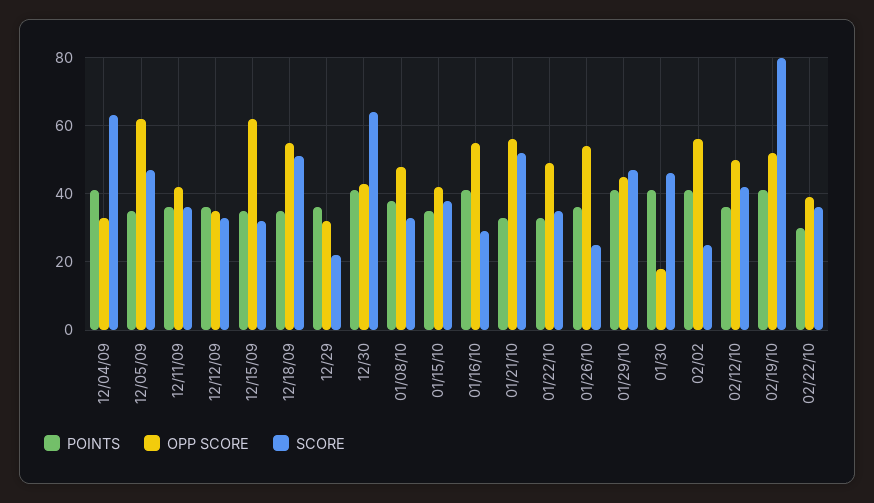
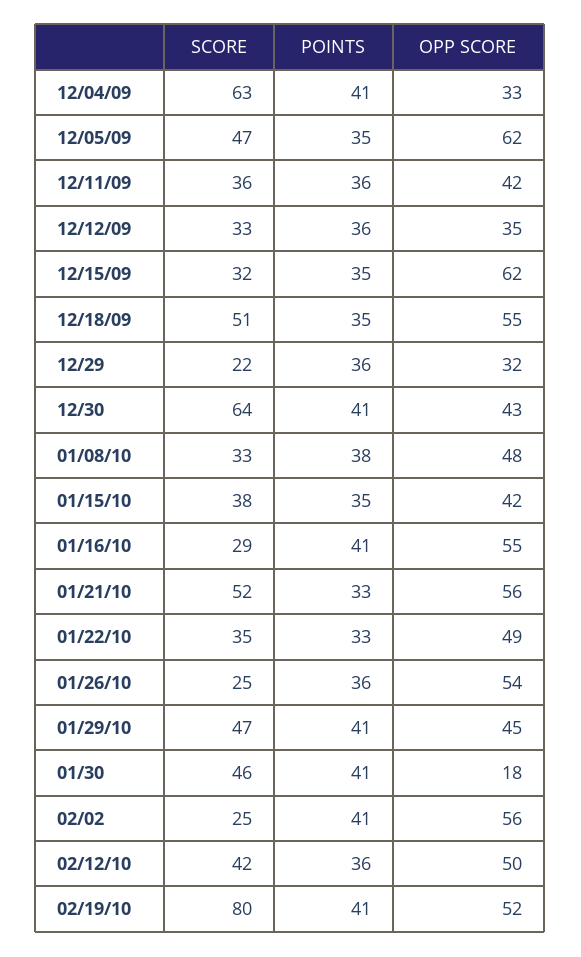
POINTS, 02/22/10: 30 -> none
OPP SCORE, 02/22/10: 40 -> none
SCORE, 02/22/10: 35 -> none

